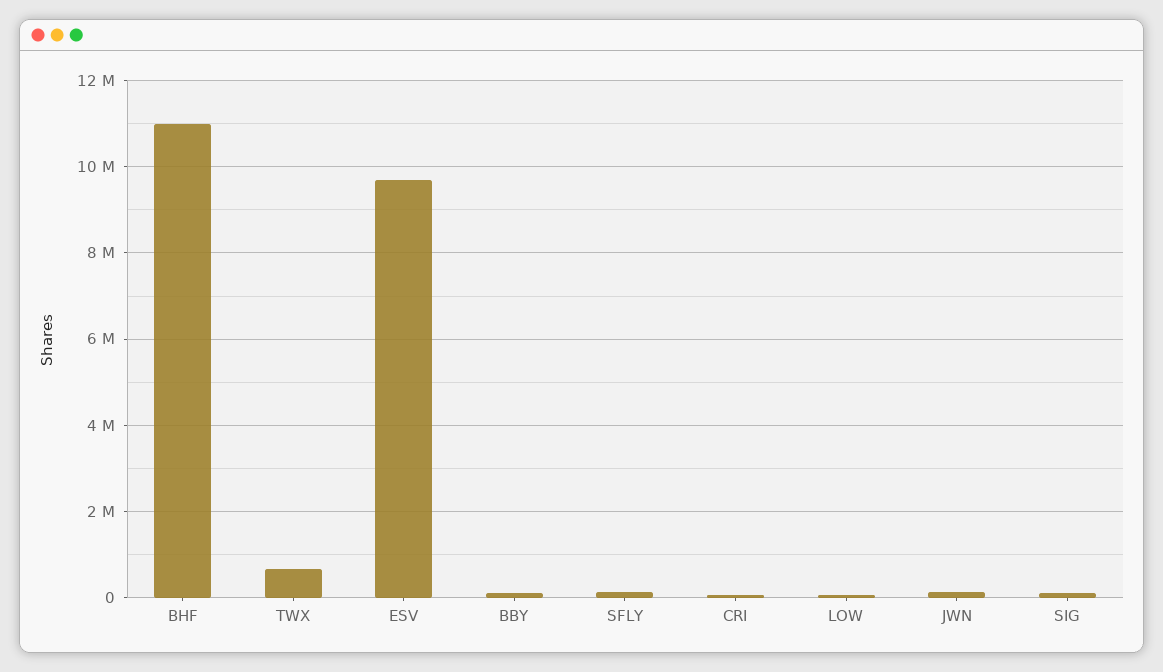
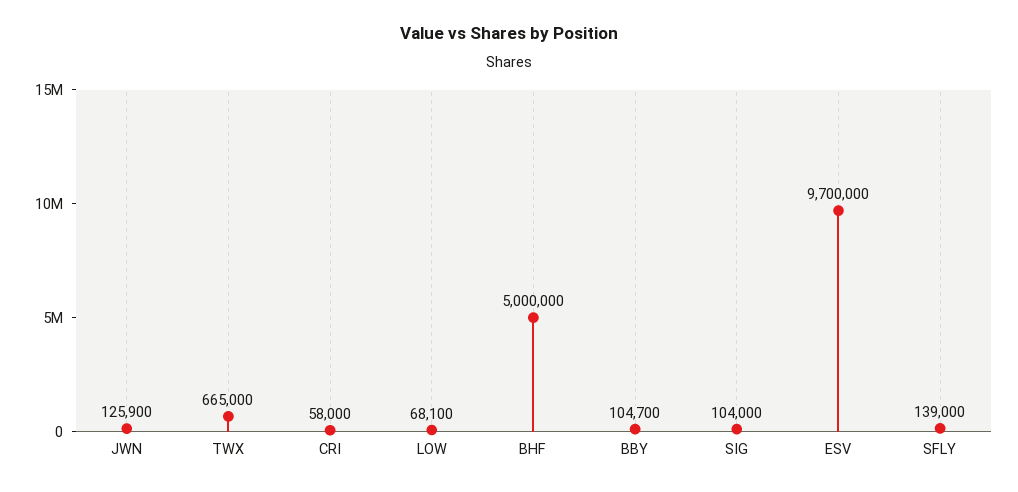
BHF: 11000000 -> 5000000

